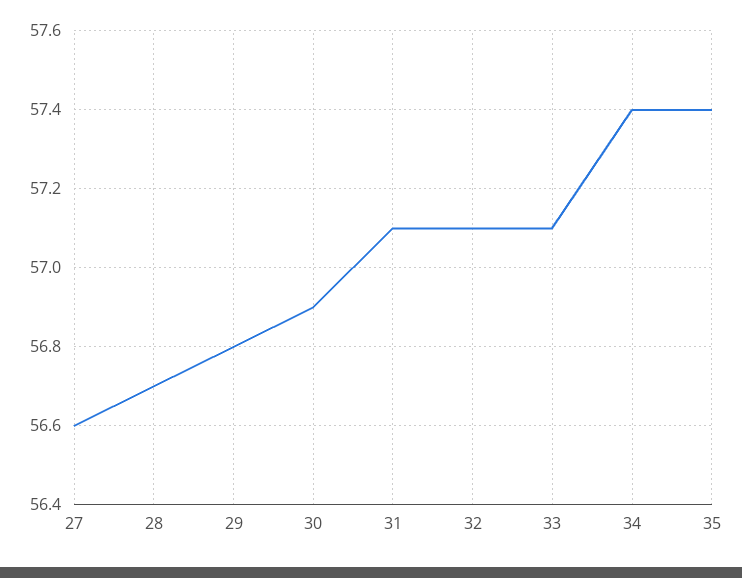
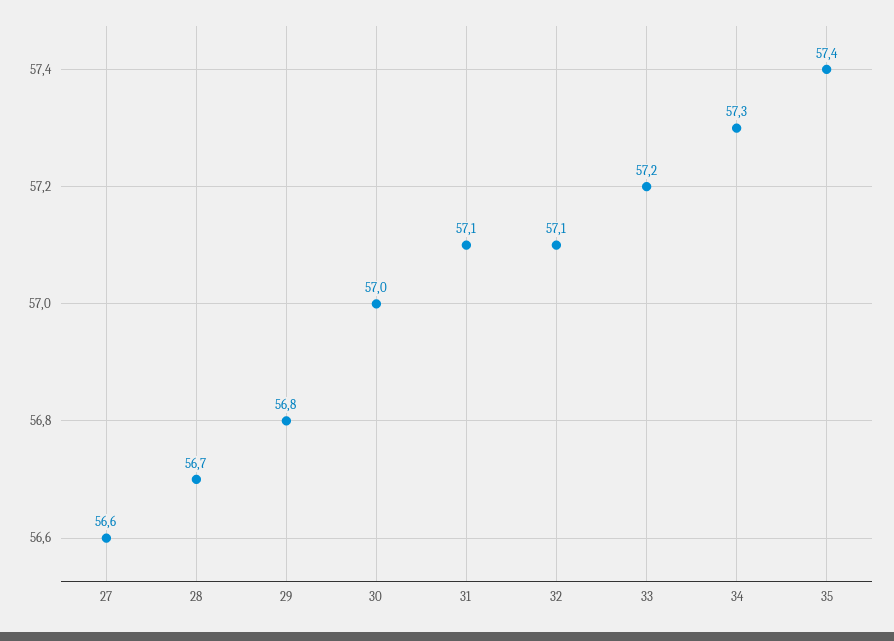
30: 56.9 -> 57
33: 57.1 -> 57.2
34: 57.4 -> 57.3

